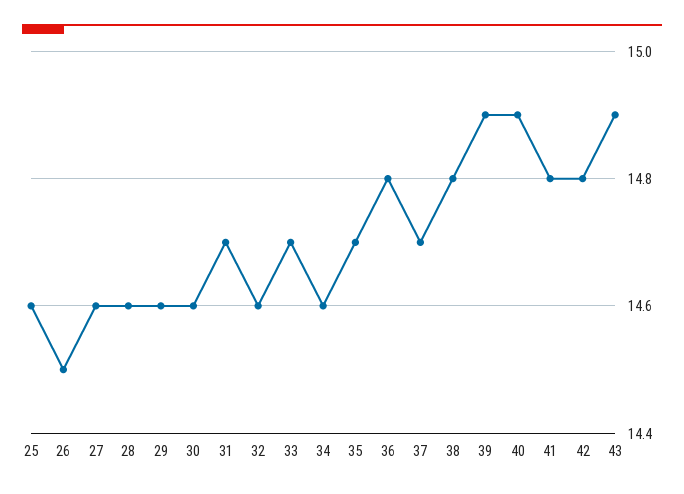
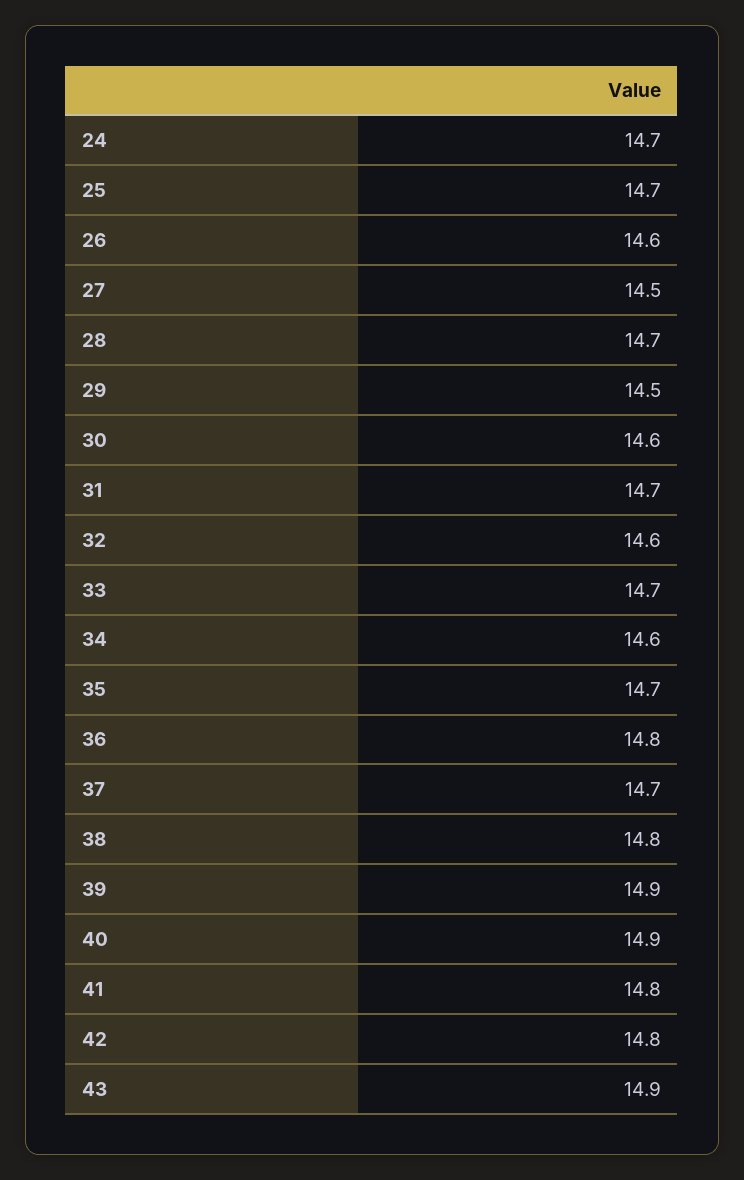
25: 14.6 -> 14.7
26: 14.5 -> 14.6
27: 14.6 -> 14.5
28: 14.6 -> 14.7
29: 14.6 -> 14.5
24: none -> 14.7

